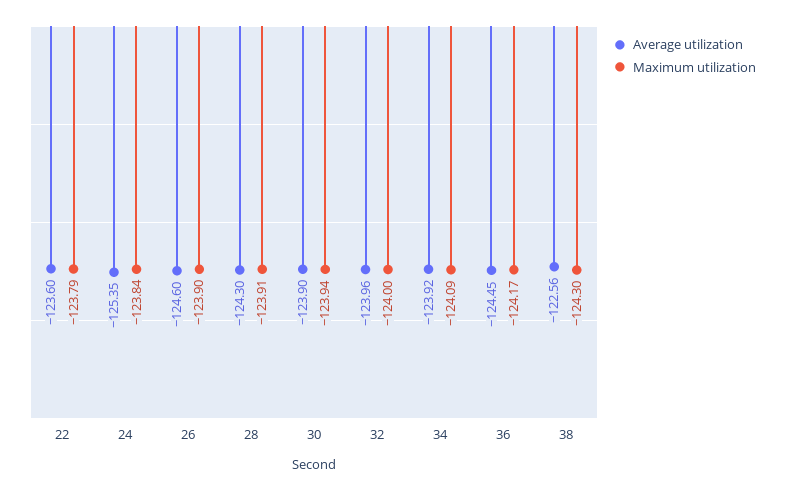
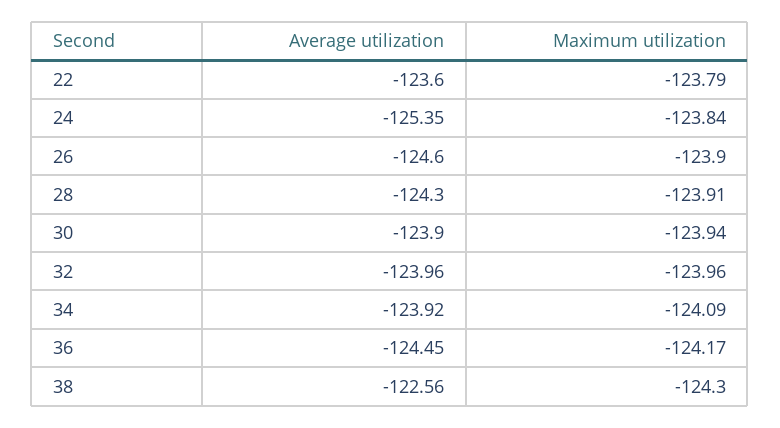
Maximum utilization, 32: -124 -> -123.96

